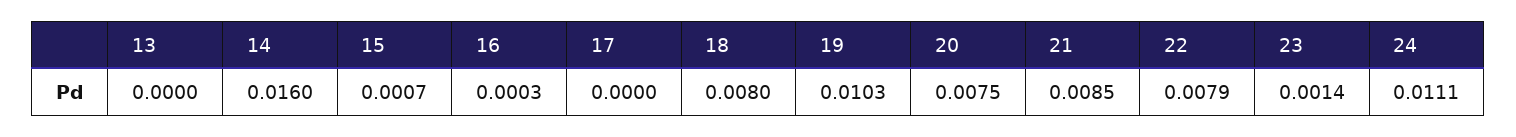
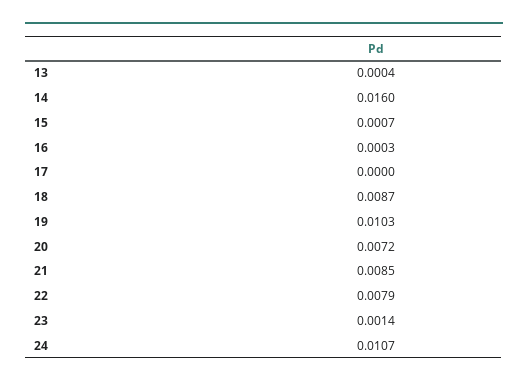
13: 0 -> 0.0004
18: 0.008 -> 0.0087
20: 0.0075 -> 0.0072
24: 0.0111 -> 0.0107

